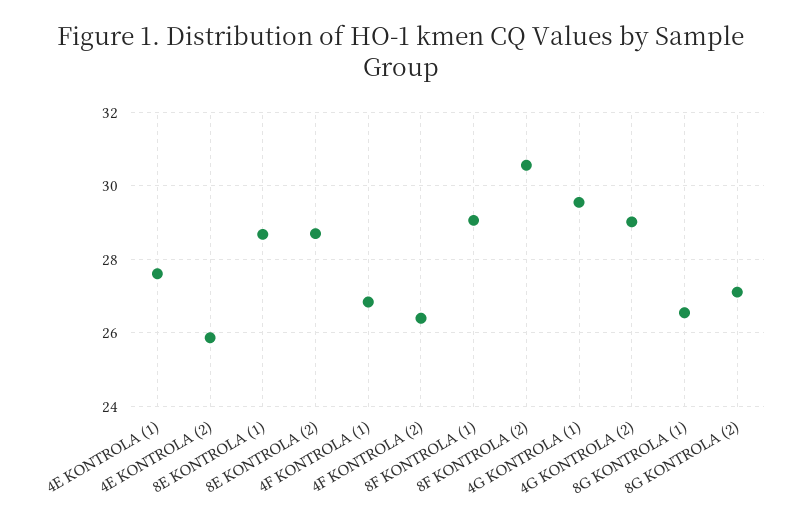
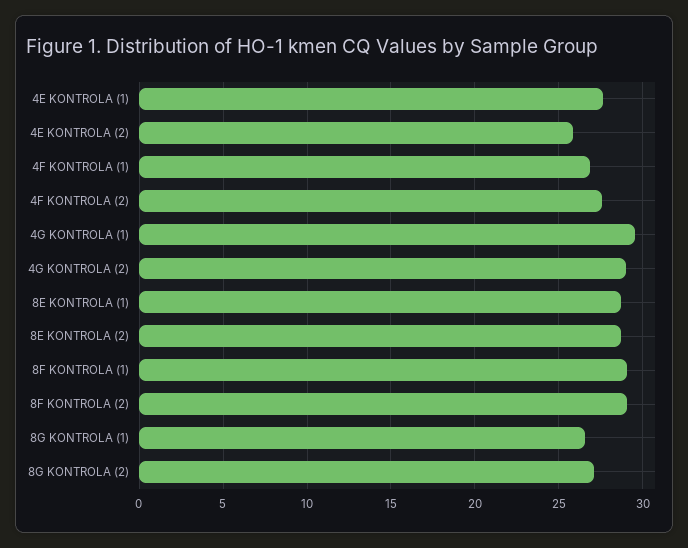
4F KONTROLA (2): 26.4 -> 27.5
8F KONTROLA (2): 30.6 -> 29

